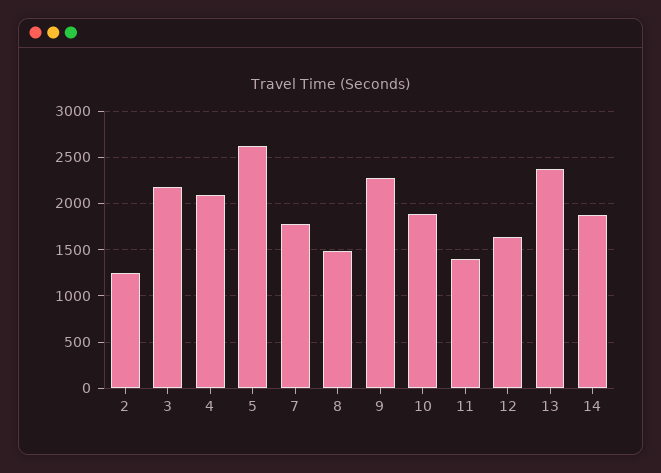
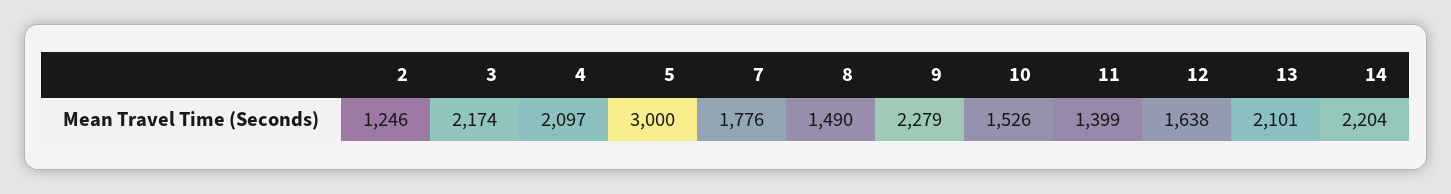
5: 2600 -> 3000
10: 1900 -> 1526
13: 2400 -> 2101
14: 1900 -> 2204

